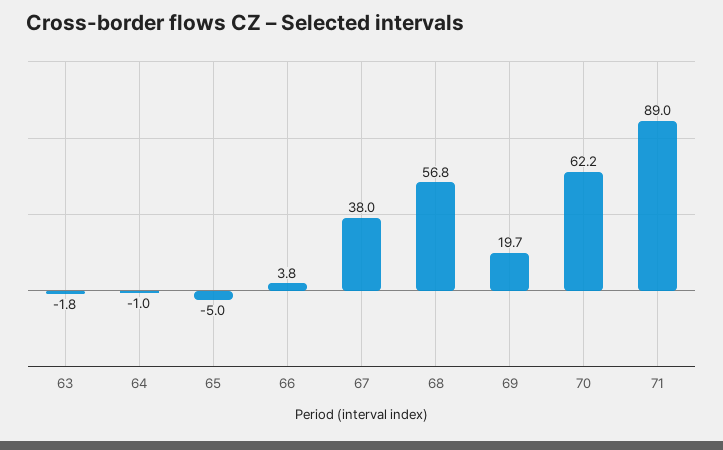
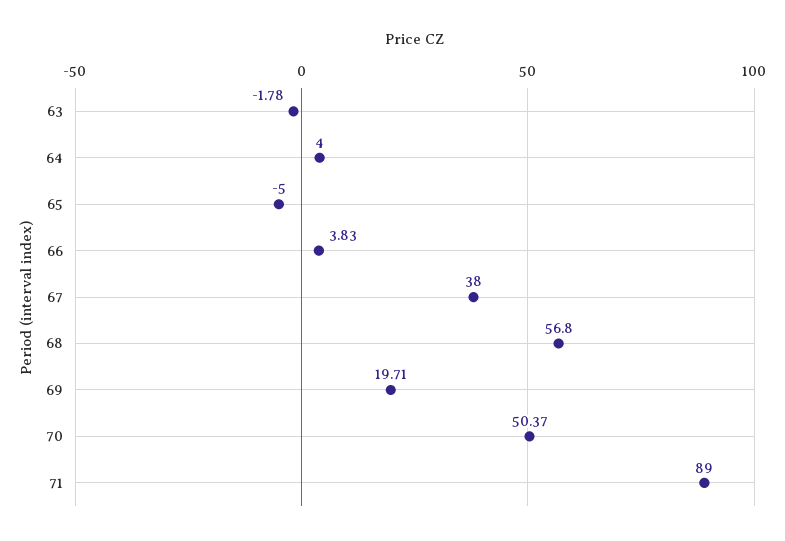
64: -1 -> 4
70: 62.2 -> 50.37

